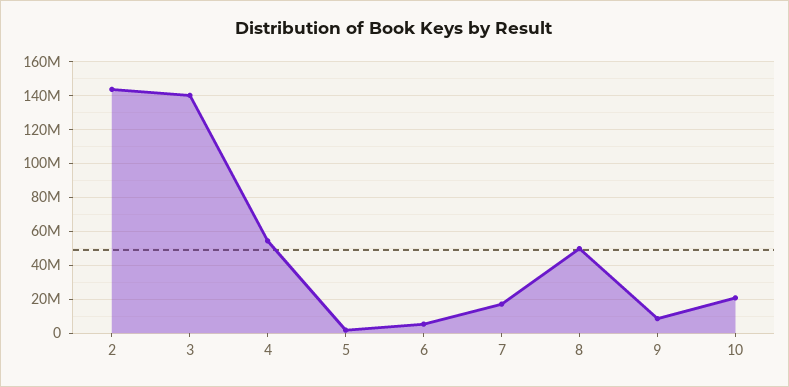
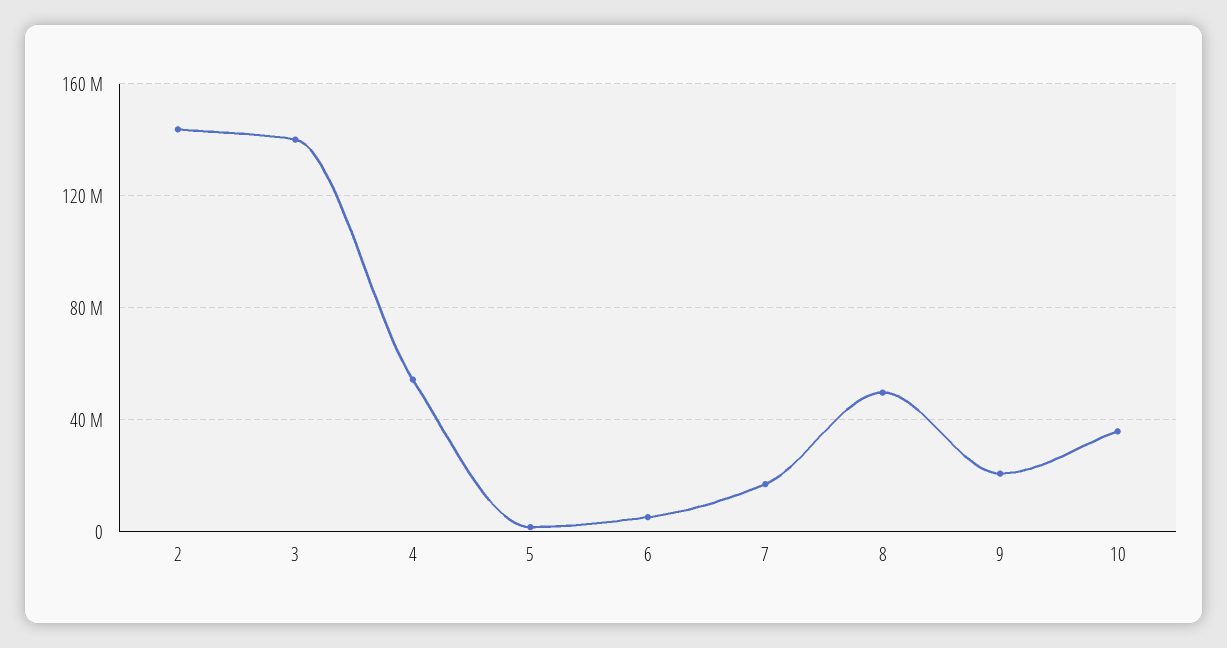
9: 10000000 -> 20000000
10: 20000000 -> 35000000

